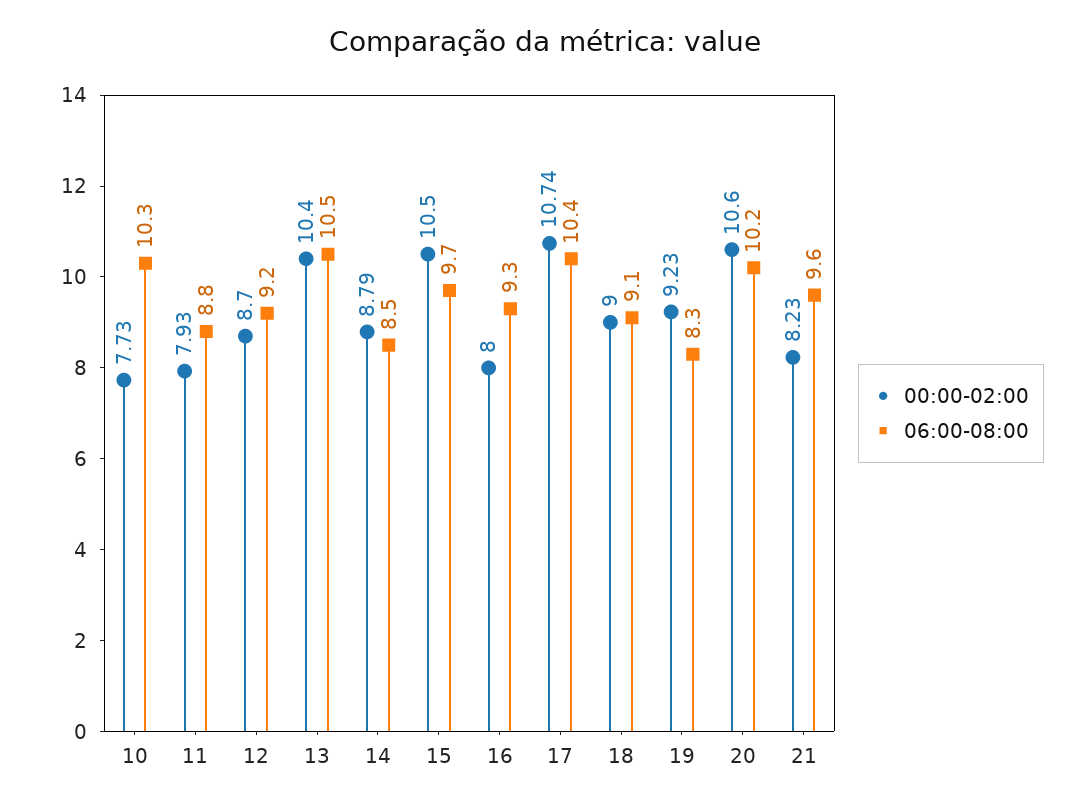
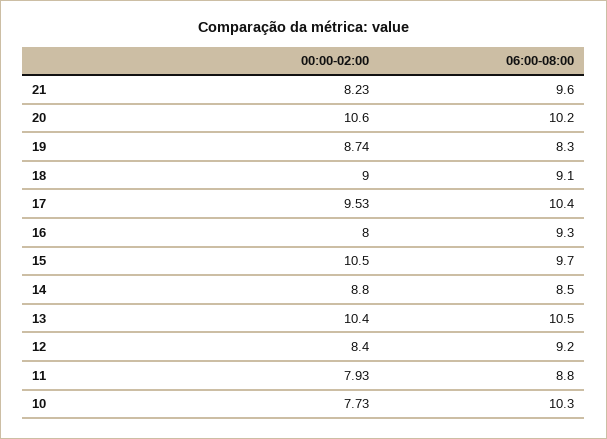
00:00-02:00, 12: 8.7 -> 8.4
00:00-02:00, 14: 8.79 -> 8.8
00:00-02:00, 17: 10.74 -> 9.53
00:00-02:00, 19: 9.23 -> 8.74

